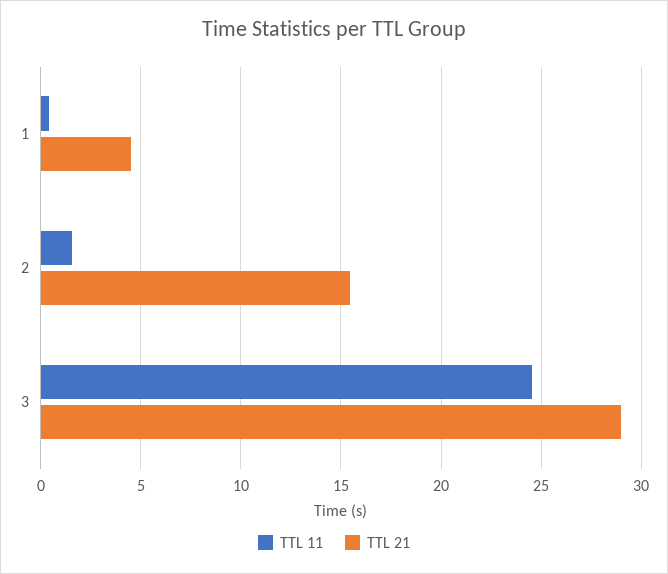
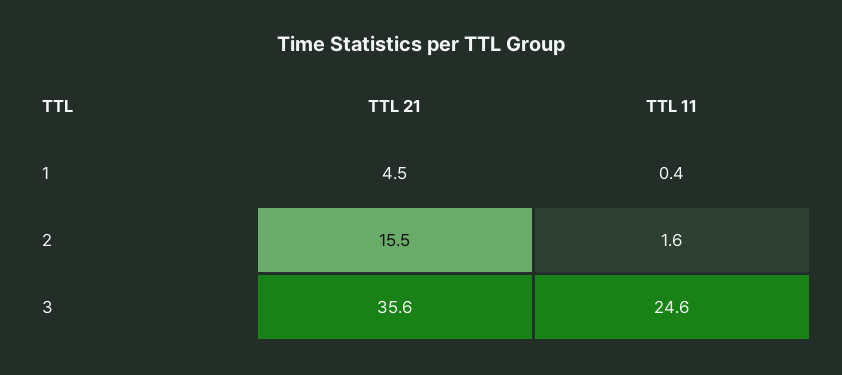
TTL 21, 3: 29 -> 35.6

